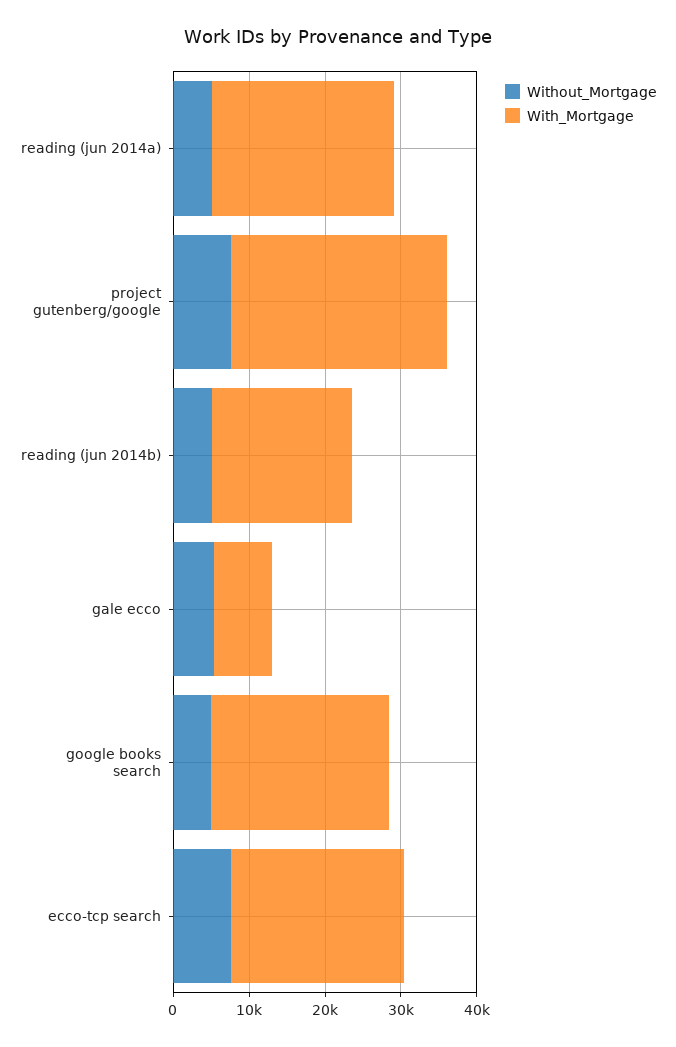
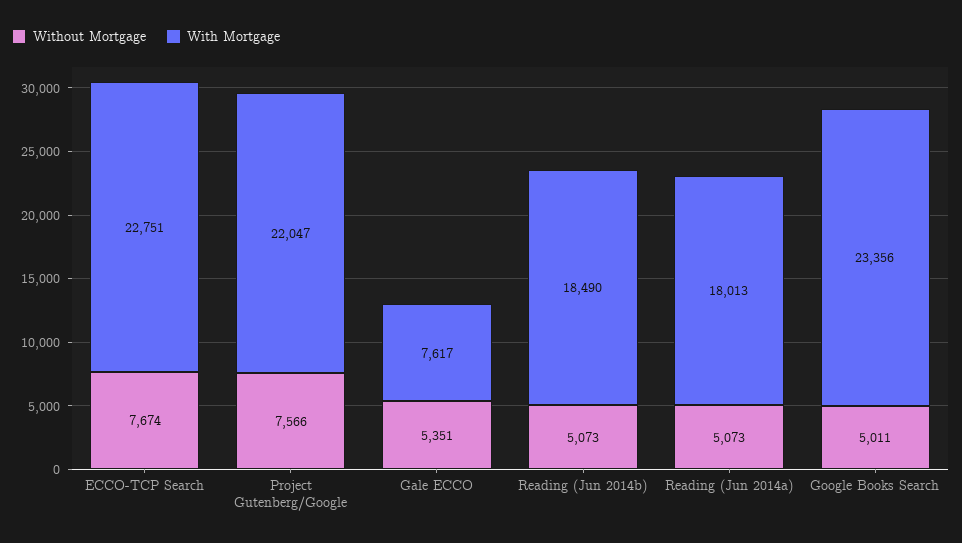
With_Mortgage, reading (jun 2014a): 24000 -> 18013
With_Mortgage, project gutenberg/google: 28000 -> 22047

